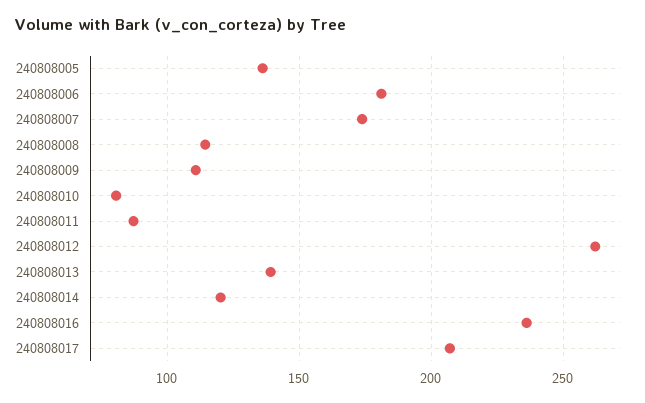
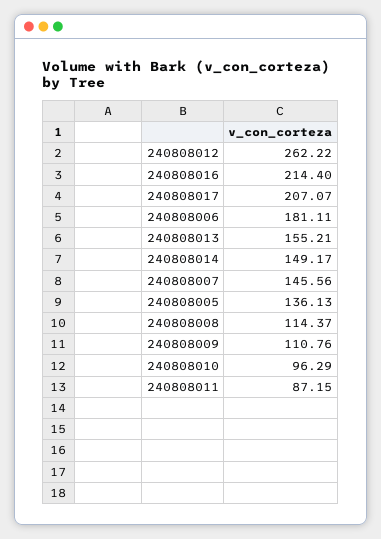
240808007: 175 -> 145.56
240808010: 80 -> 96.29
240808013: 140 -> 155.21
240808014: 120 -> 149.17
240808016: 235 -> 214.4

